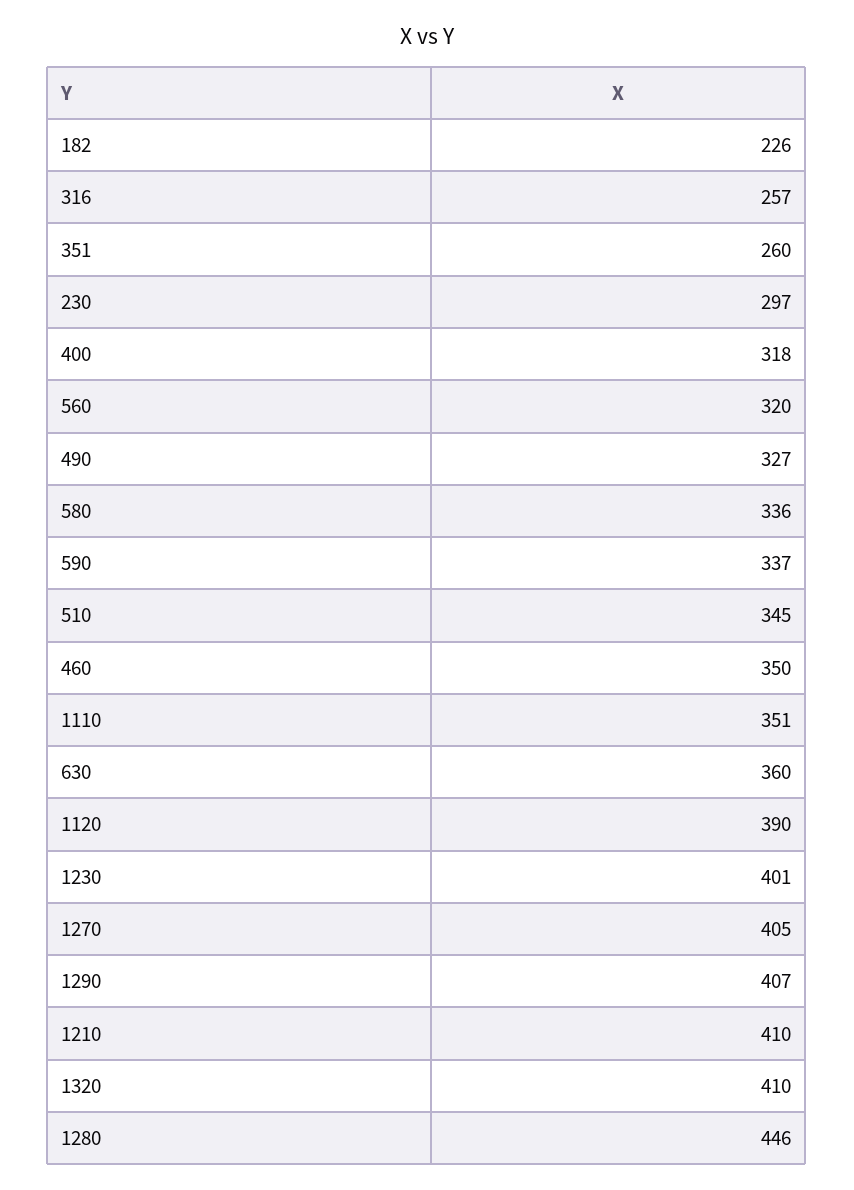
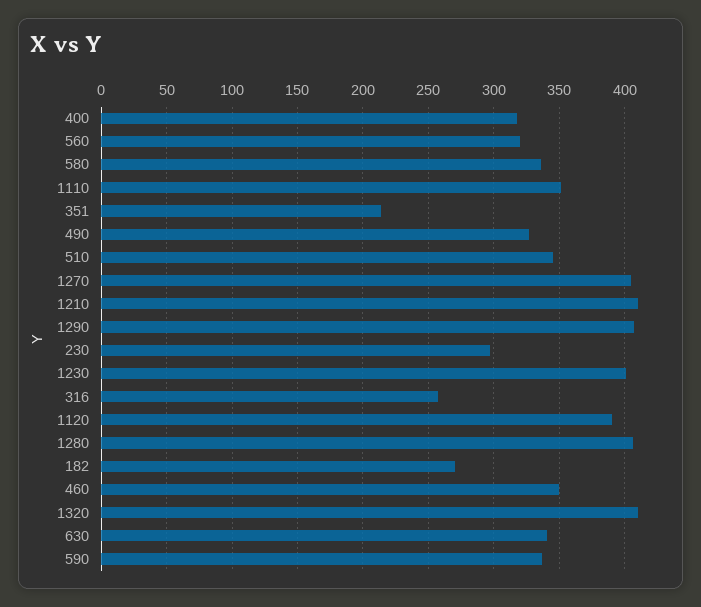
182: 226 -> 270
351: 260 -> 215
630: 360 -> 340
1280: 446 -> 405

